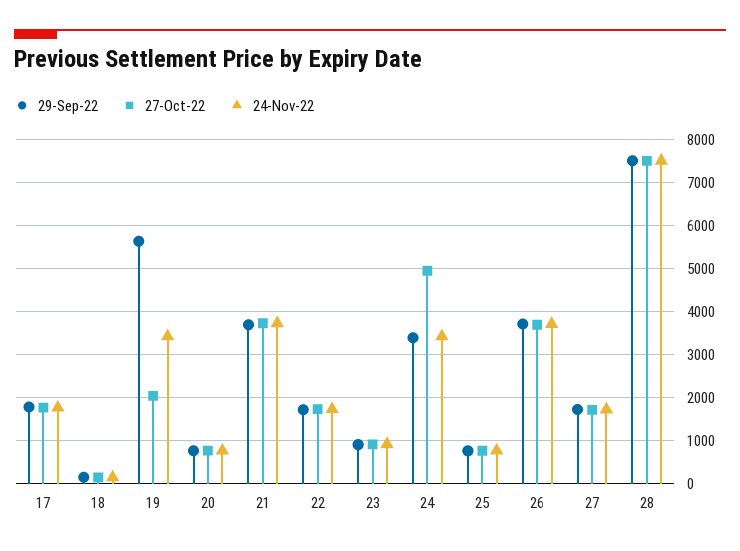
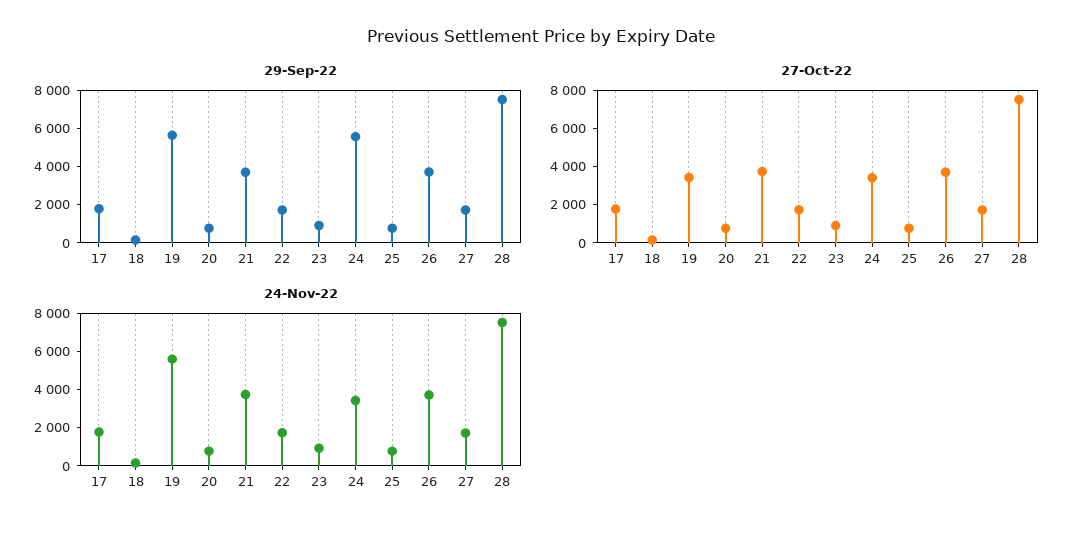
27-Oct-22, 19: 2000 -> 3500
24-Nov-22, 19: 3400 -> 5500
29-Sep-22, 24: 3400 -> 5500
27-Oct-22, 24: 5000 -> 3500

